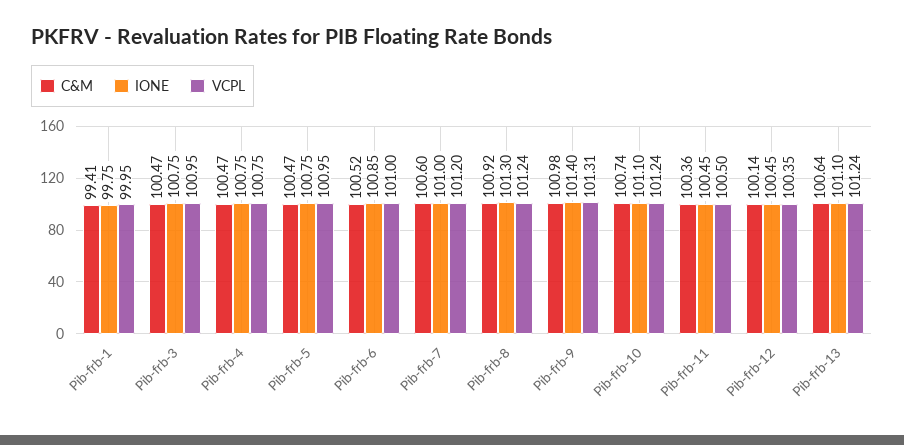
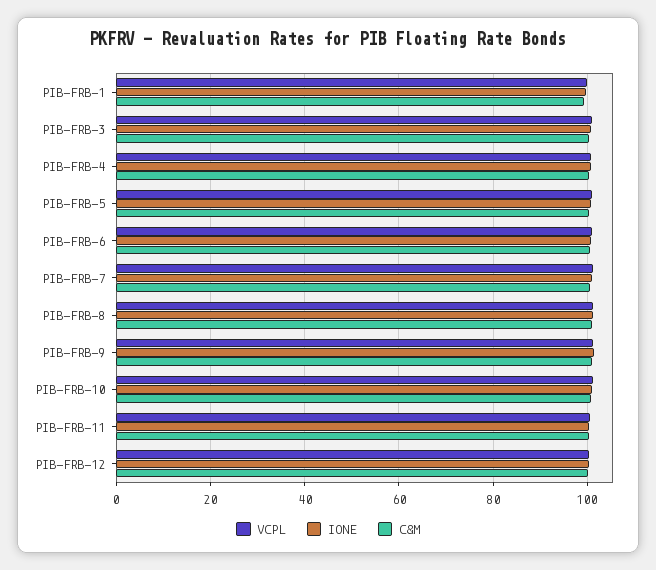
C&M, Pib-frb-13: 100.64 -> none
IONE, Pib-frb-13: 101.1 -> none
VCPL, Pib-frb-13: 101.24 -> none

